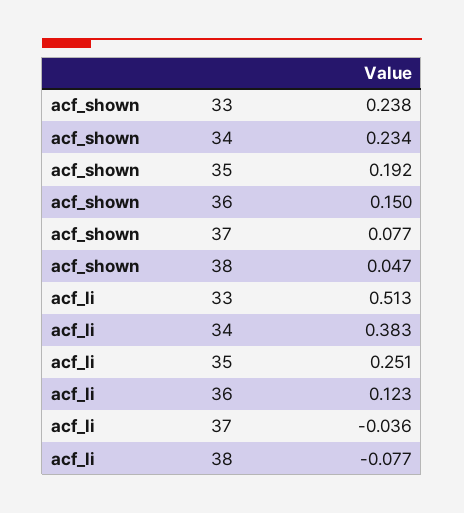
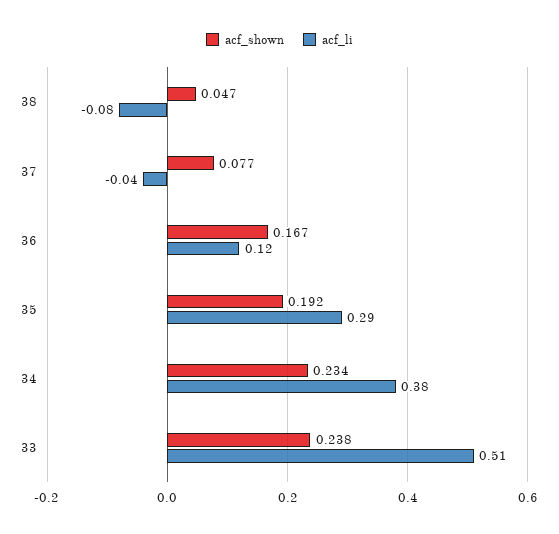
acf_shown, 36: 0.15 -> 0.167
acf_li, 35: 0.251 -> 0.29

